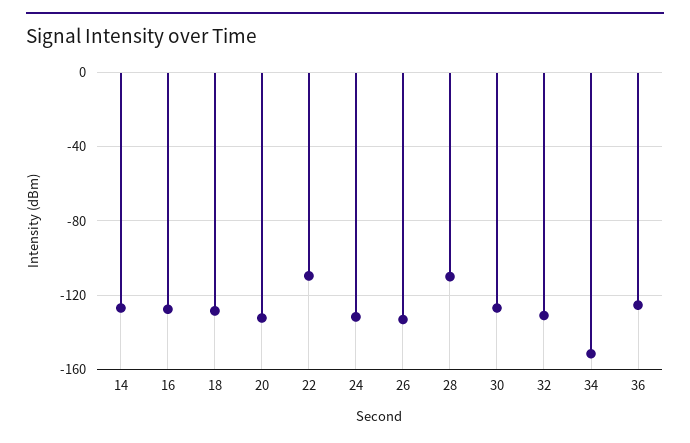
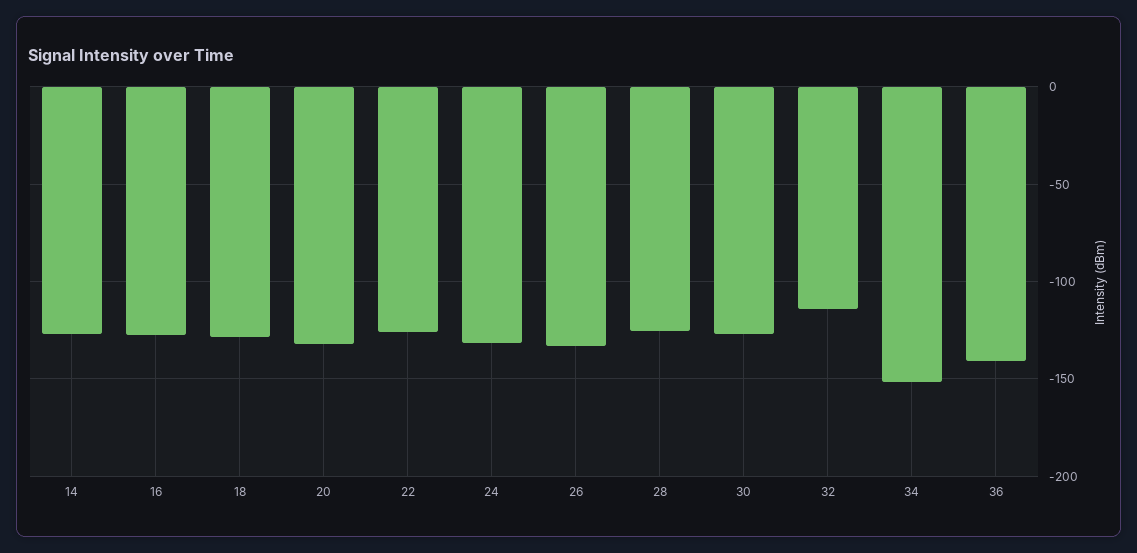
22: -110 -> -125
28: -110 -> -125
32: -130 -> -115
36: -125 -> -140

